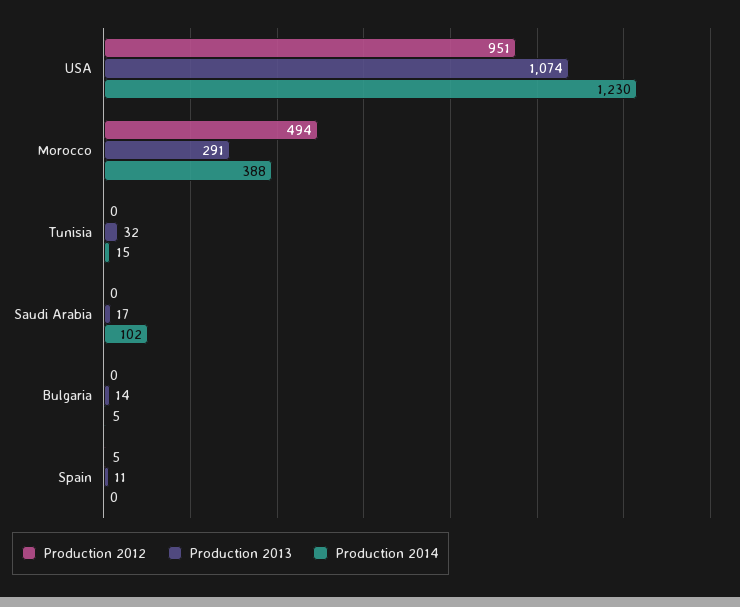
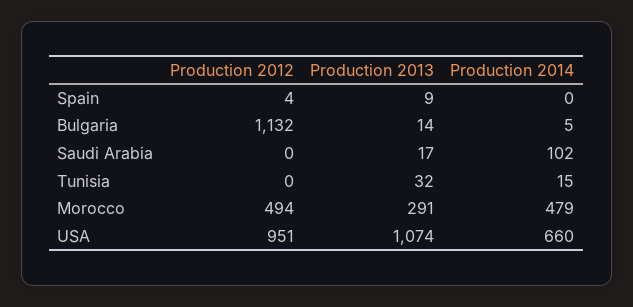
Production 2014, USA: 1230 -> 660
Production 2014, Morocco: 388 -> 479
Production 2012, Bulgaria: 0 -> 1132
Production 2012, Spain: 5 -> 4
Production 2013, Spain: 11 -> 9

